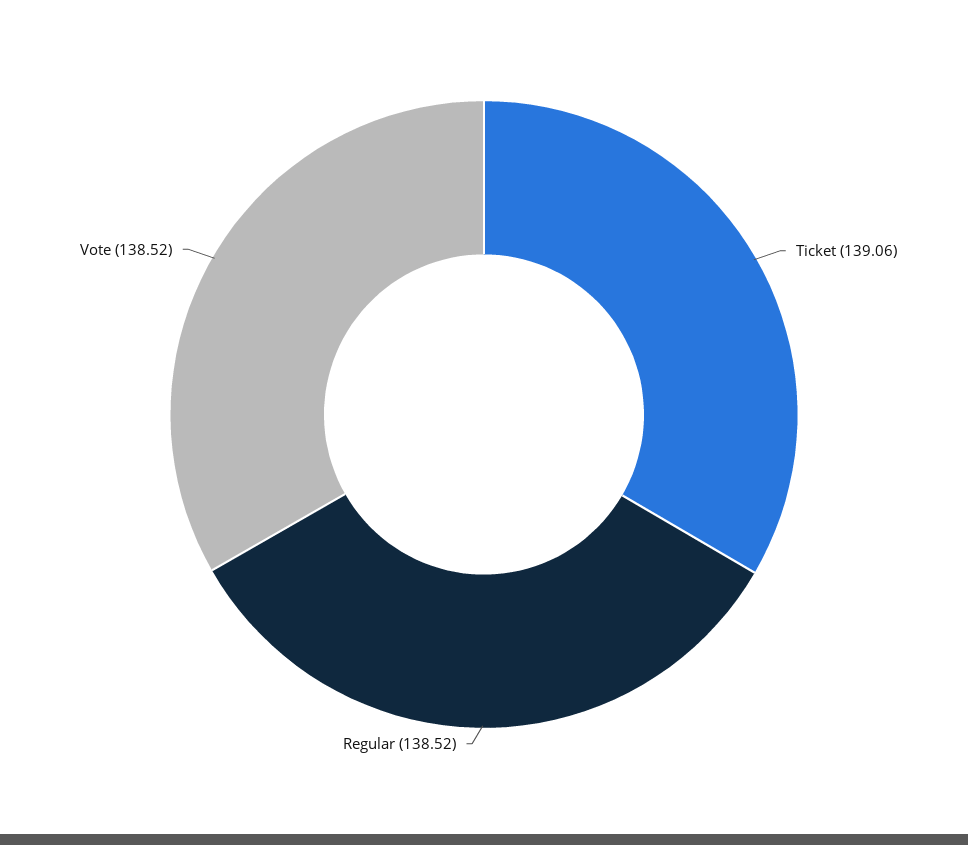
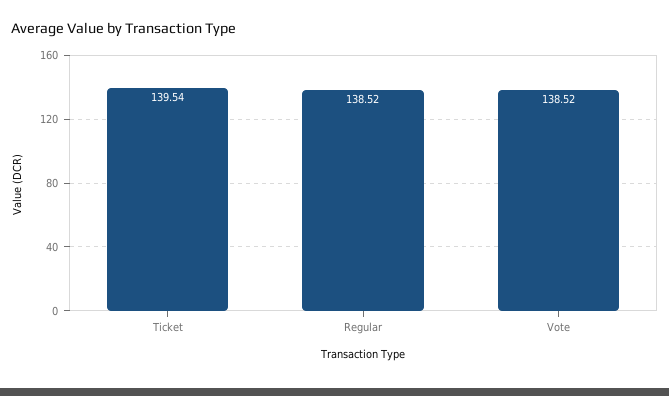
Ticket: 139.06 -> 139.54

